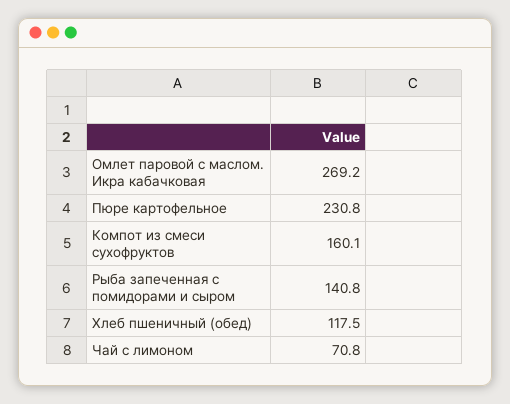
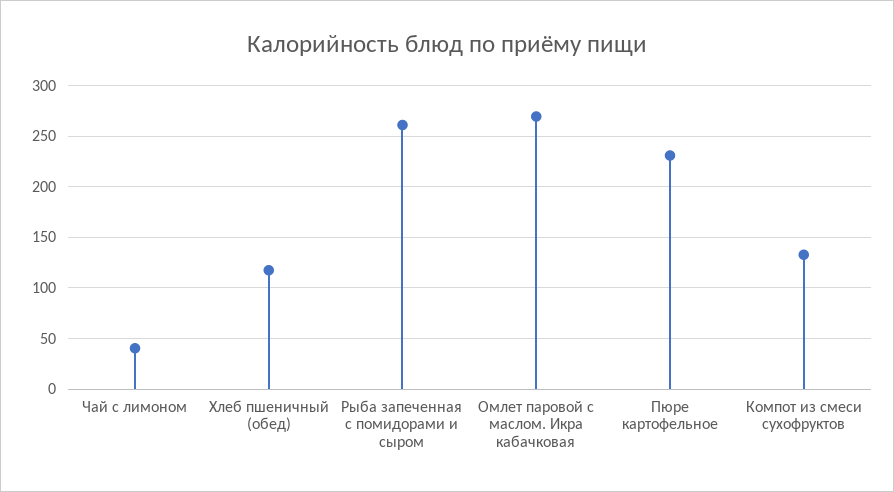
Компот из смеси сухофруктов: 160.1 -> 130
Рыба запеченная с помидорами и сыром: 140.8 -> 260
Чай с лимоном: 70.8 -> 40

